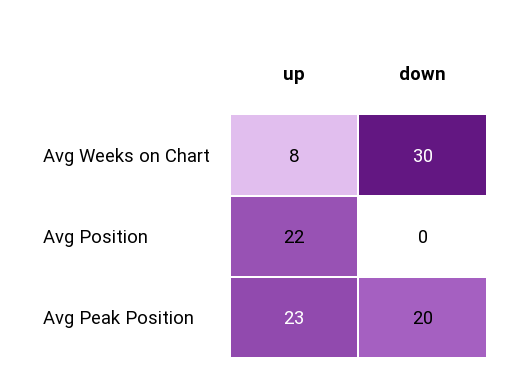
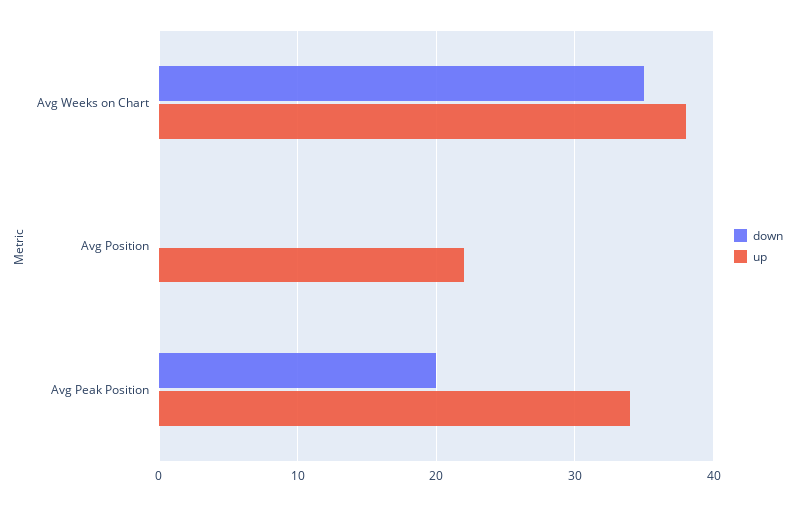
up, Avg Weeks on Chart: 8 -> 38
down, Avg Weeks on Chart: 30 -> 35
up, Avg Peak Position: 23 -> 34

